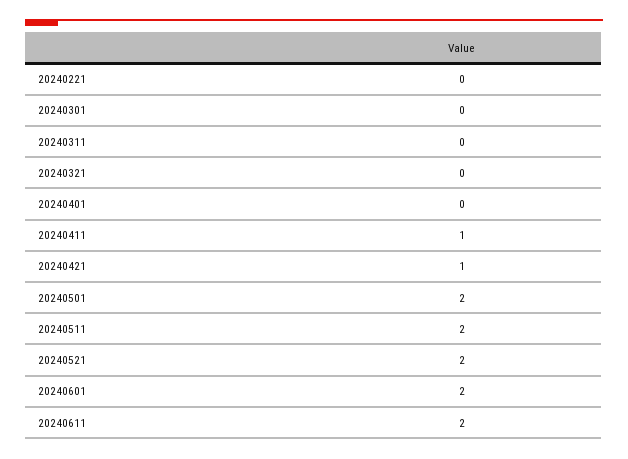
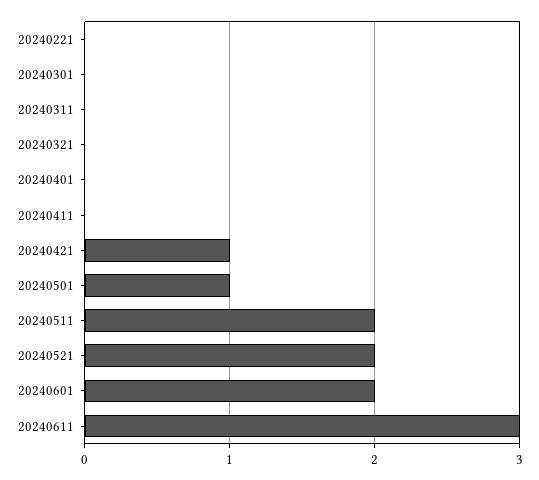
20240411: 1 -> 0
20240501: 2 -> 1
20240611: 2 -> 3

